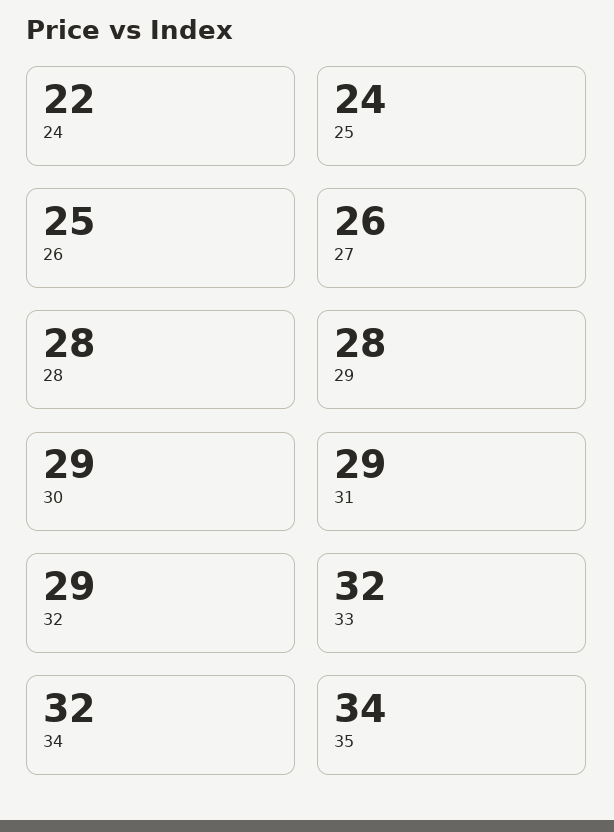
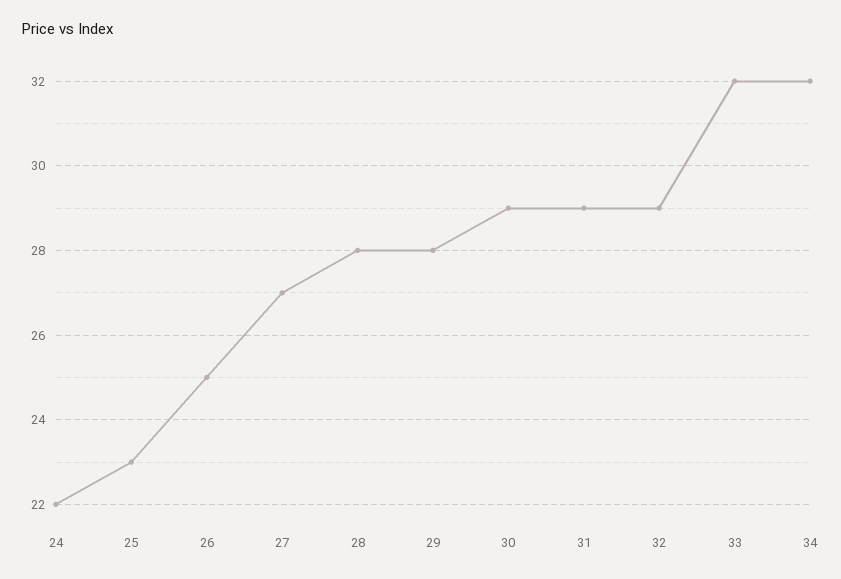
25: 24 -> 23
27: 26 -> 27
35: 34 -> none

